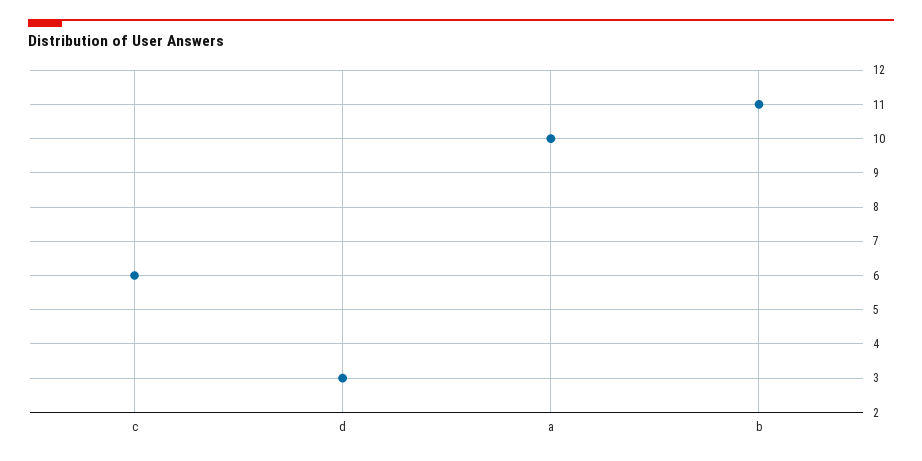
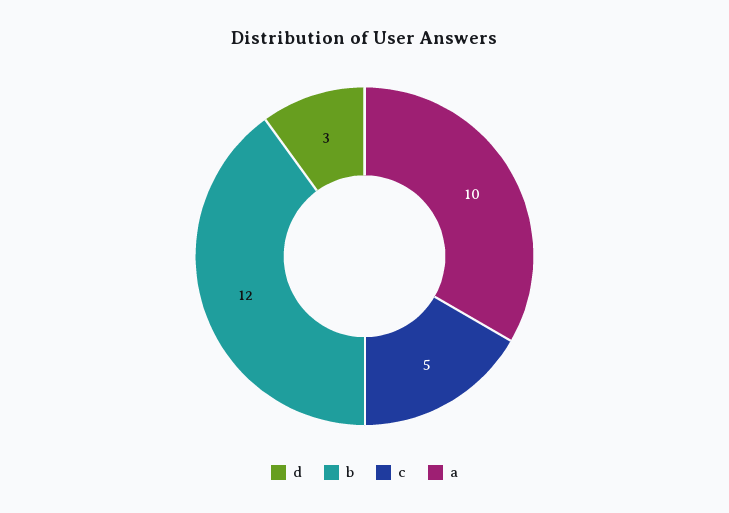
c: 6 -> 5
b: 11 -> 12

